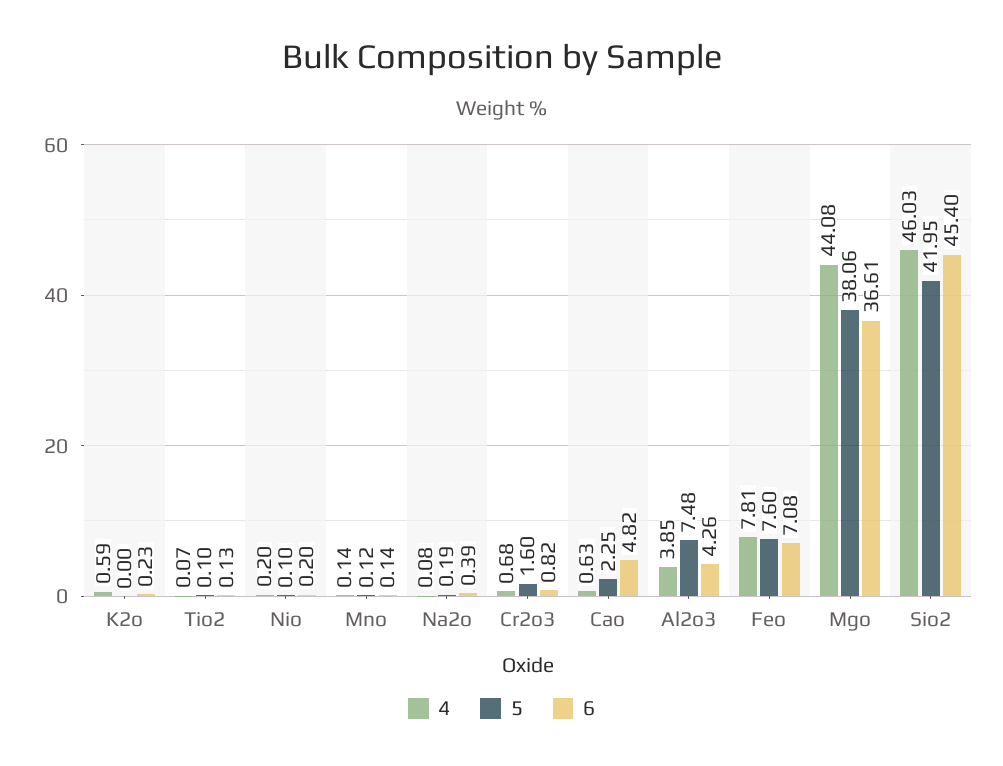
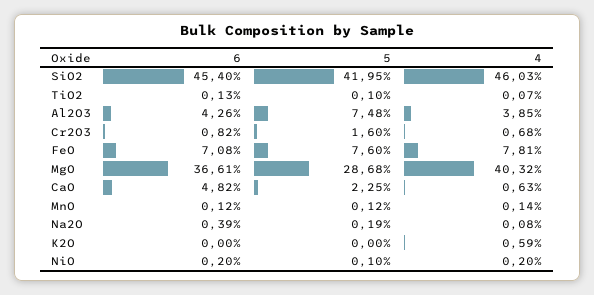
6, K2o: 0.23 -> 0
6, Mno: 0.14 -> 0.12
4, Mgo: 44.08 -> 40.32
5, Mgo: 38.06 -> 28.68

